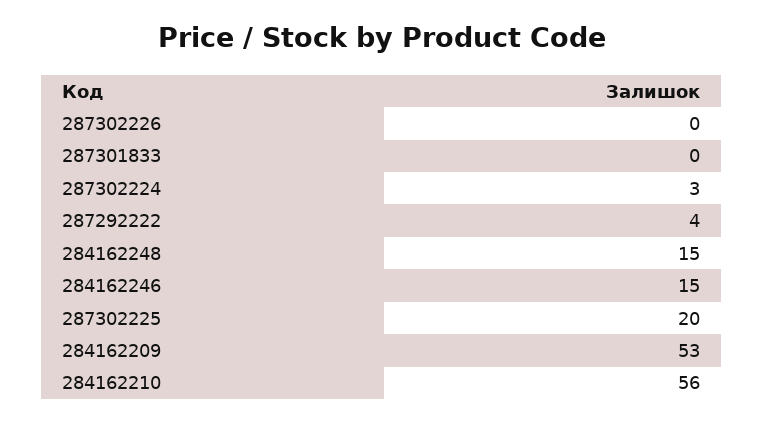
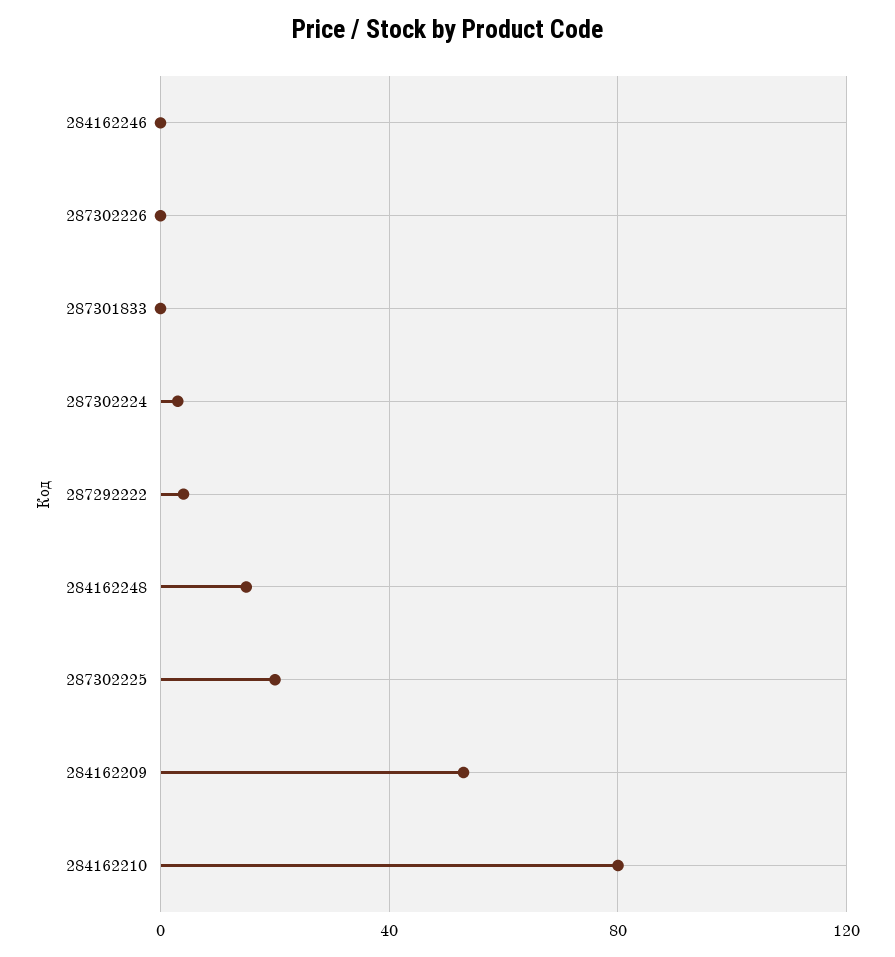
284162246: 15 -> 0
284162210: 56 -> 80

